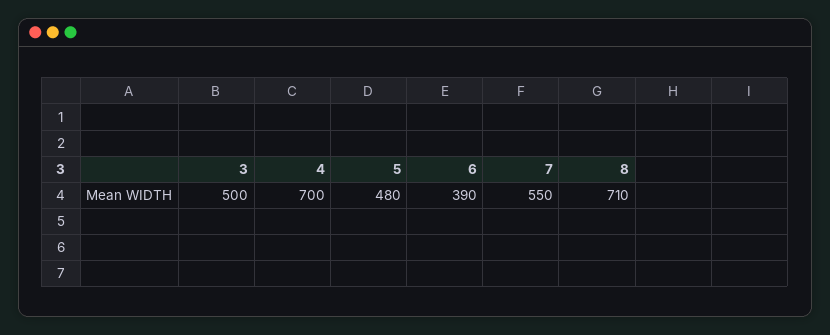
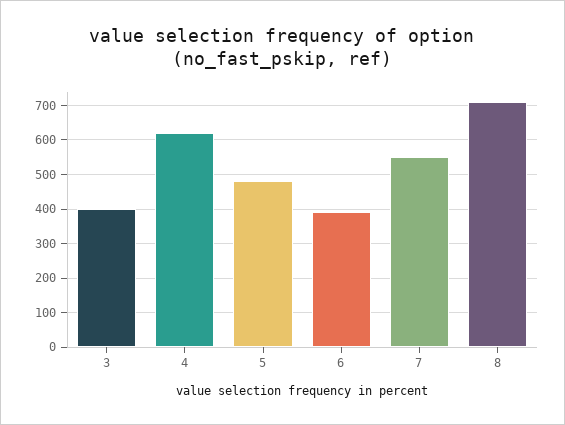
3: 500 -> 400
4: 700 -> 620

